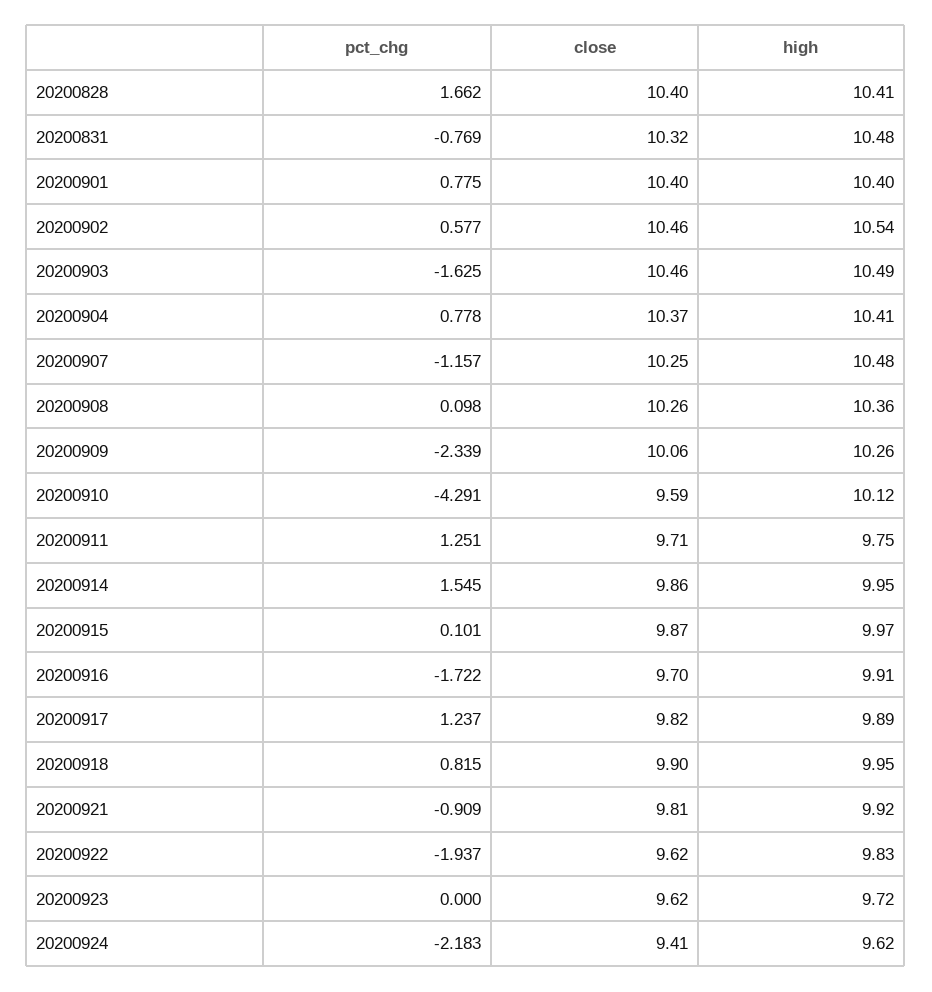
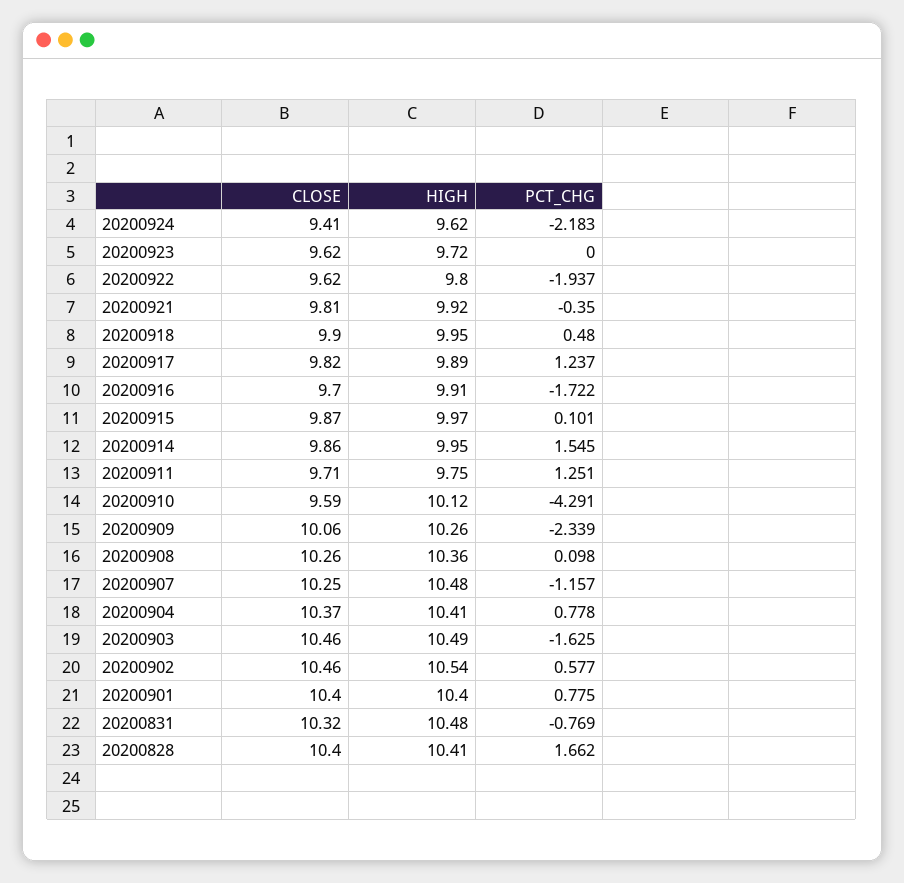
pct_chg, 20200918: 0.815 -> 0.48
pct_chg, 20200921: -0.909 -> -0.35
high, 20200922: 9.83 -> 9.8

